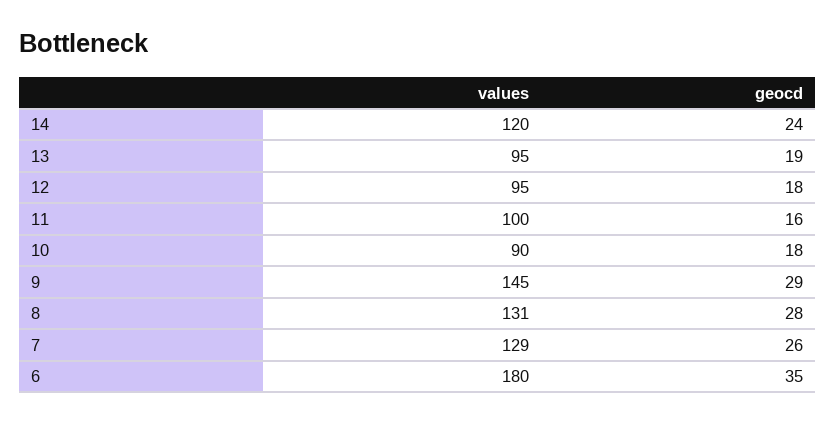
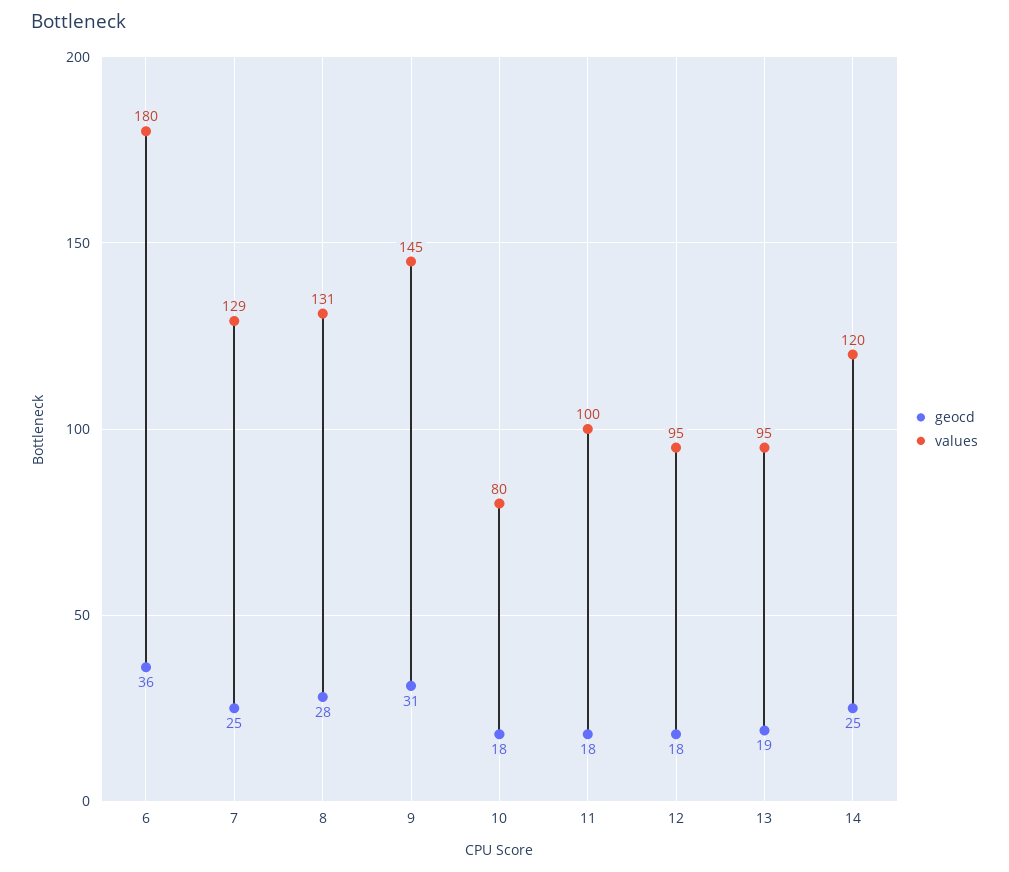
geocd, 14: 24 -> 25
geocd, 11: 16 -> 18
values, 10: 90 -> 80
geocd, 9: 29 -> 31
geocd, 7: 26 -> 25
geocd, 6: 35 -> 36

